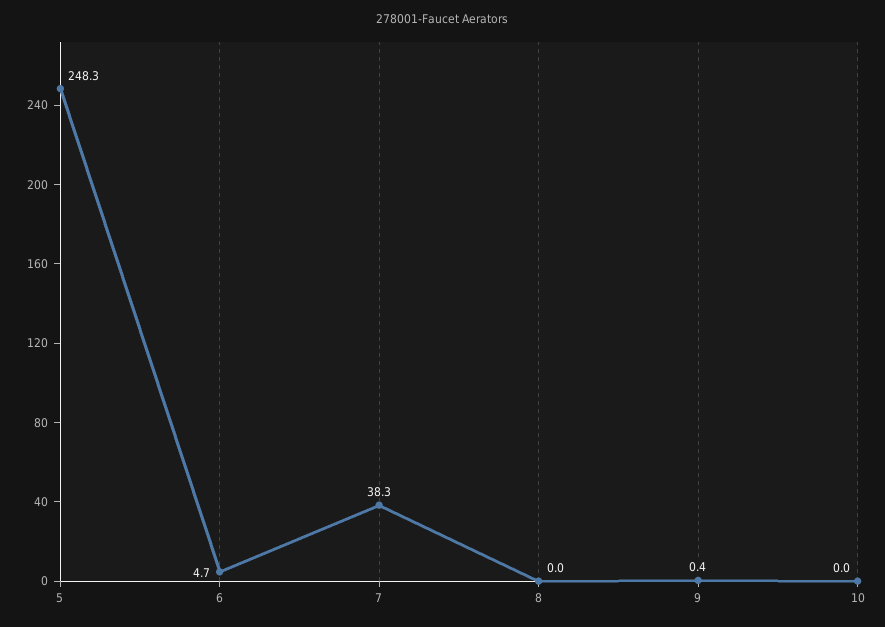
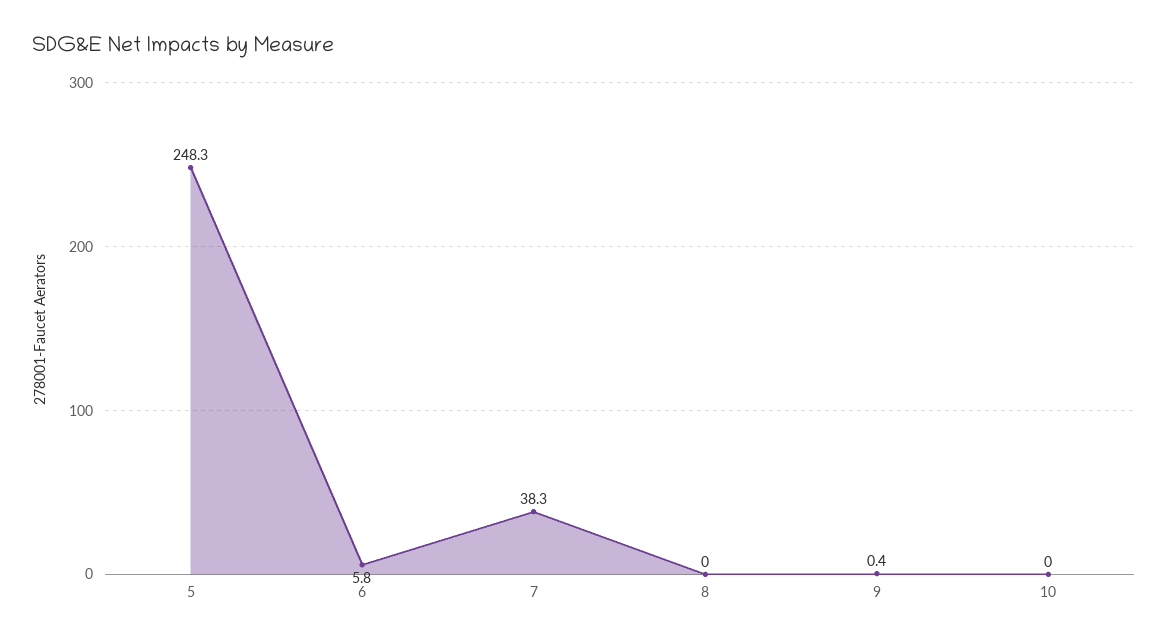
6: 4.7 -> 5.8

